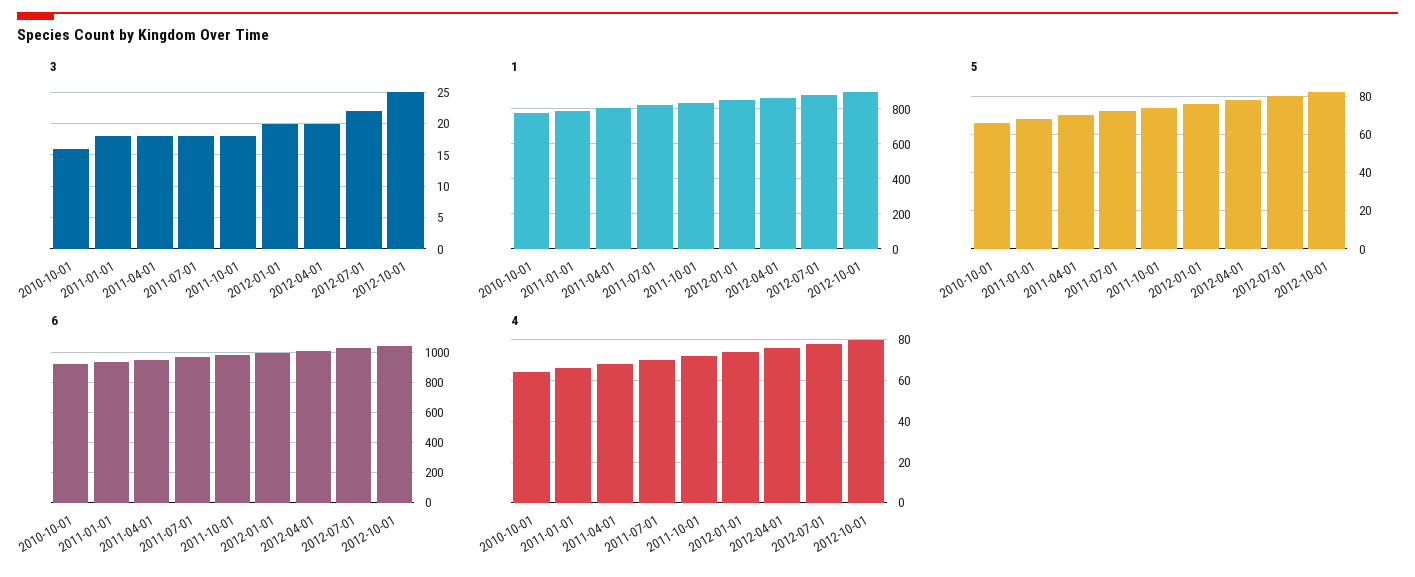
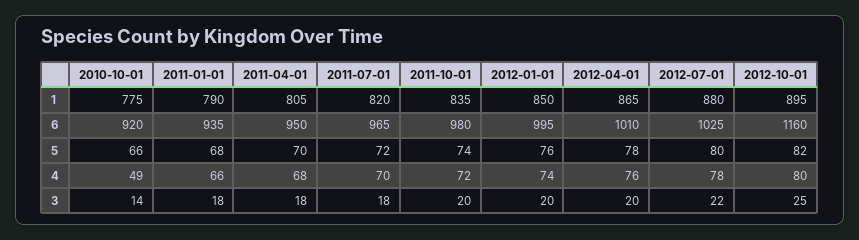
3, 2010-10-01: 16 -> 14
3, 2011-10-01: 18 -> 20
6, 2012-10-01: 1050 -> 1160
4, 2010-10-01: 65 -> 49

